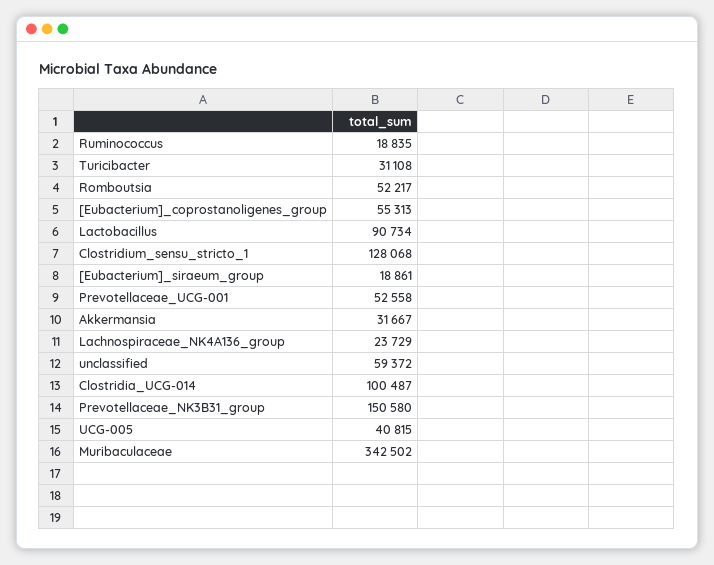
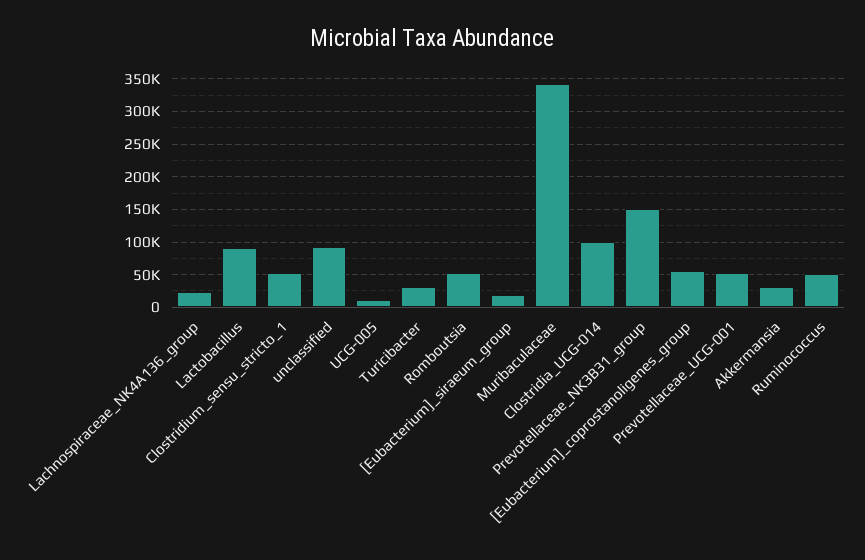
Ruminococcus: 18835 -> 50000
Clostridium_sensu_stricto_1: 128068 -> 50000
unclassified: 59372 -> 90000
UCG-005: 40815 -> 10000

